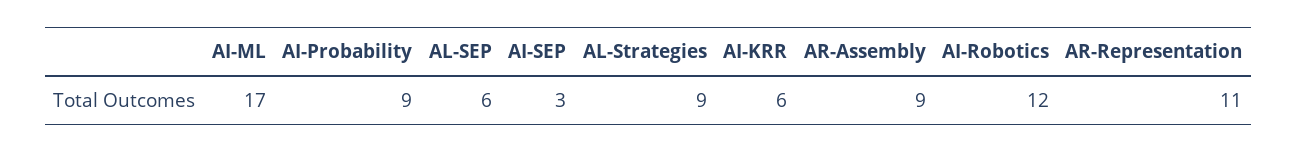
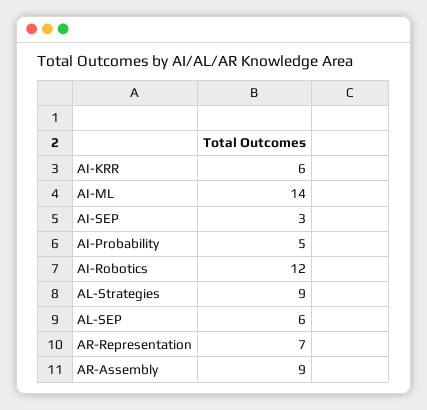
AI-ML: 17 -> 14
AI-Probability: 9 -> 5
AR-Representation: 11 -> 7

